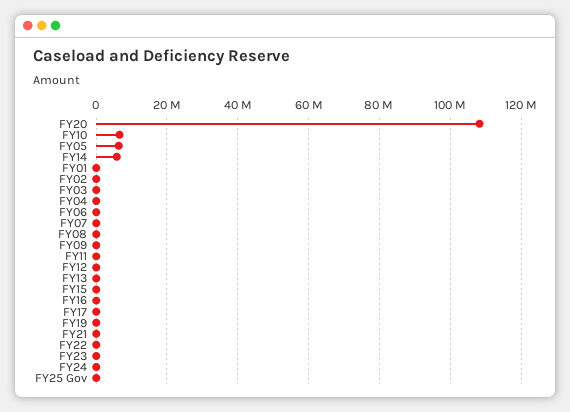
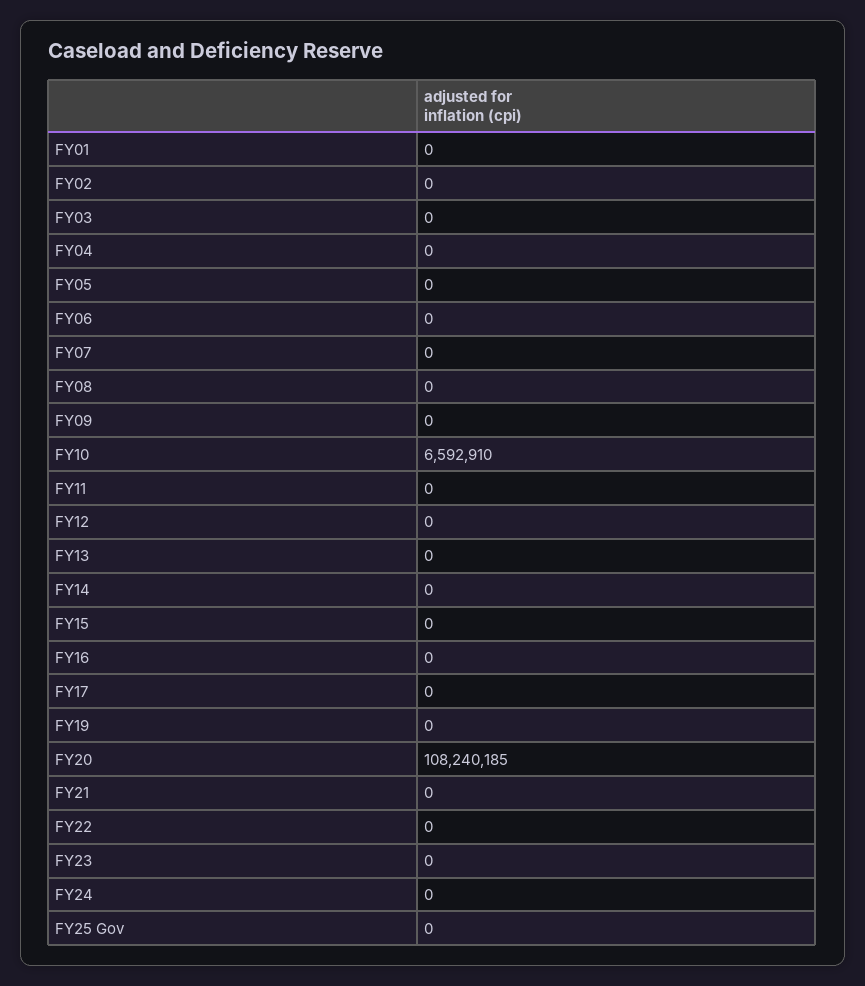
FY05: 6000000 -> 0
FY14: 6000000 -> 0

